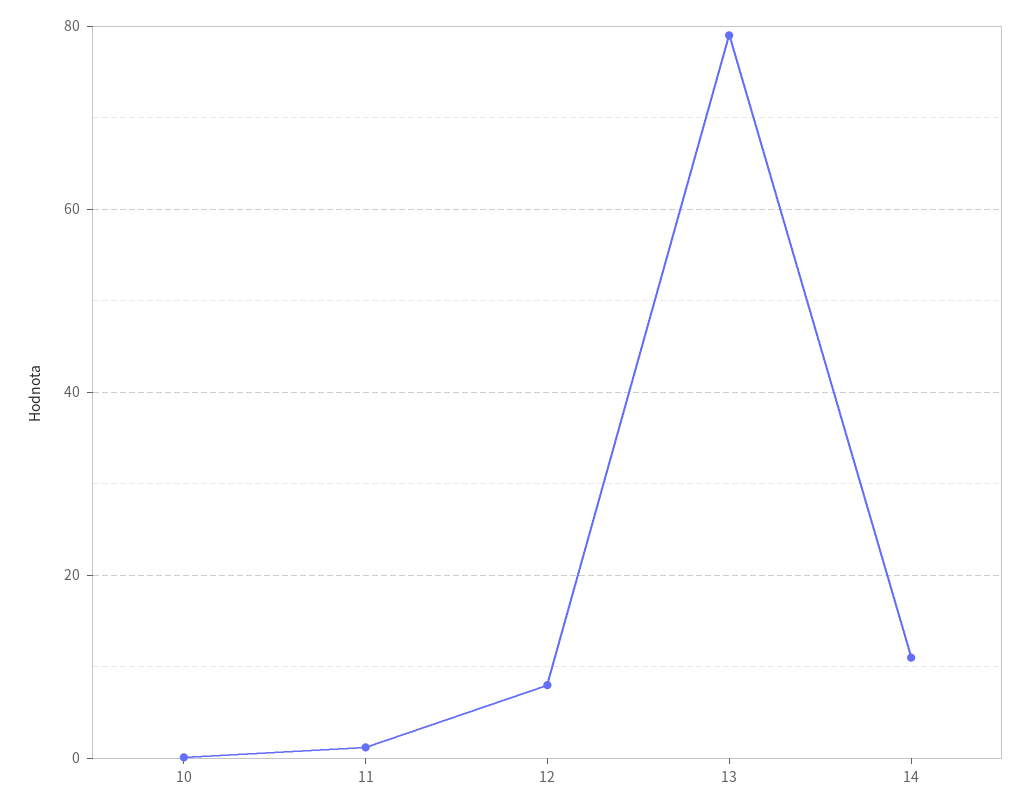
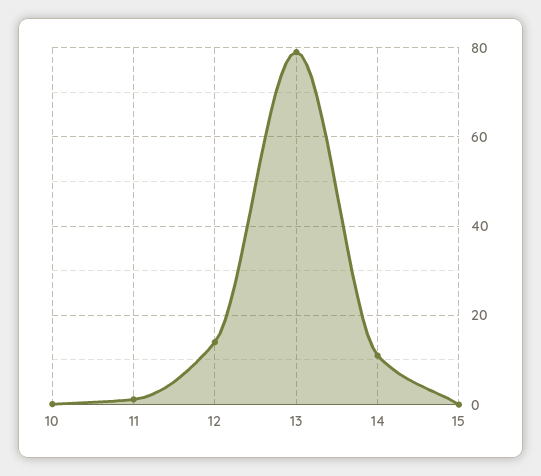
12: 8 -> 14
15: none -> 0

